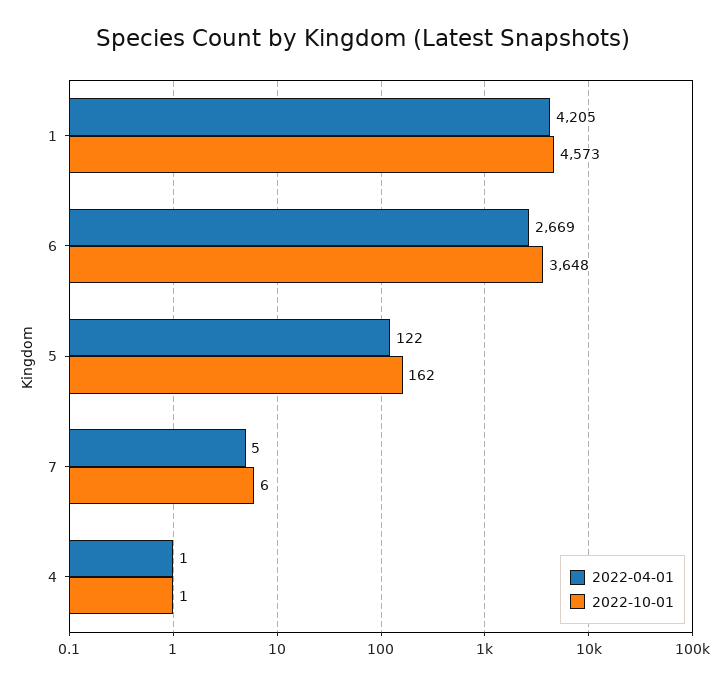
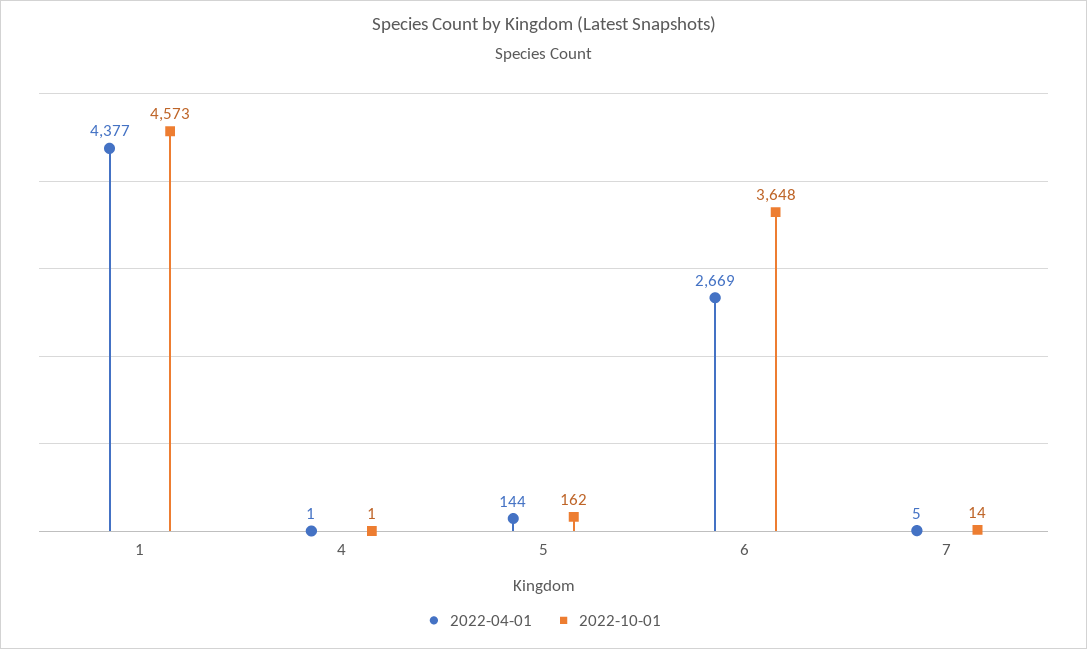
2022-04-01, 1: 4205 -> 4377
2022-04-01, 5: 122 -> 144
2022-10-01, 7: 6 -> 14

